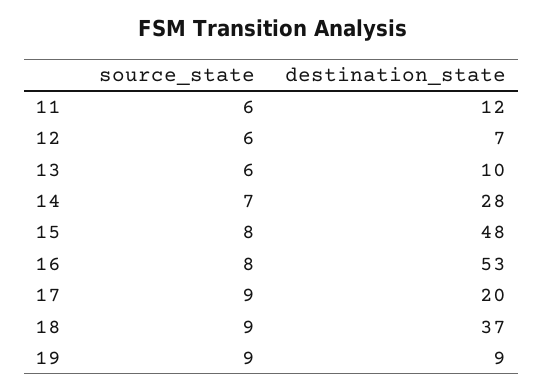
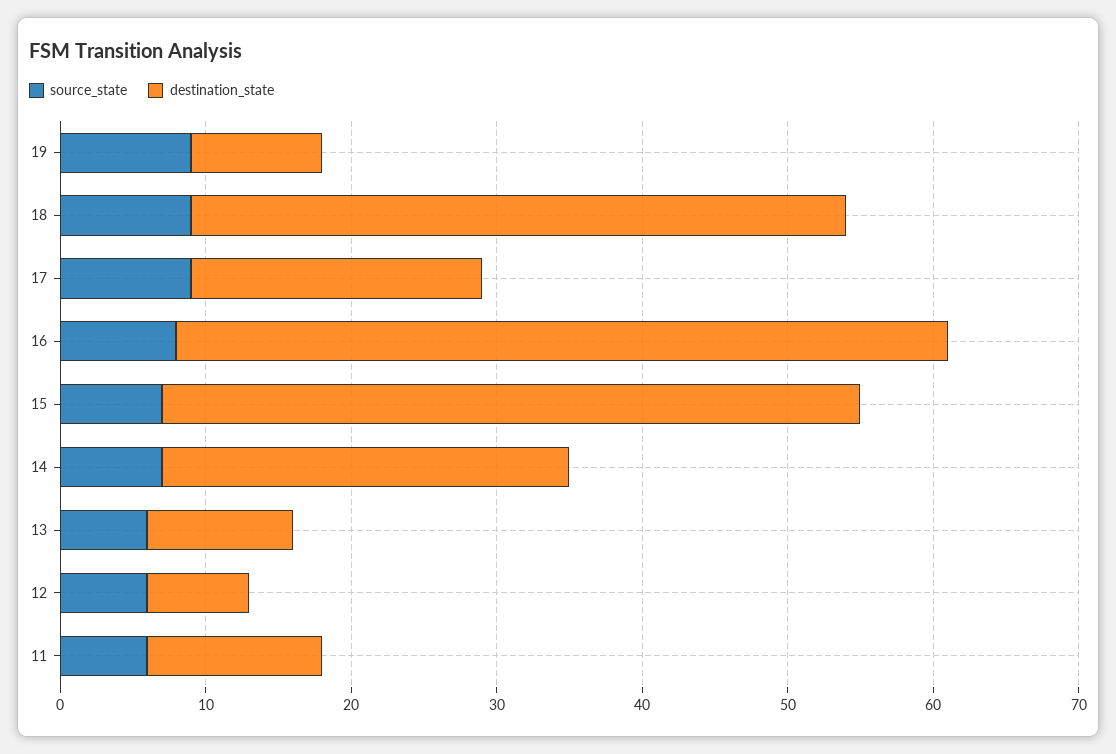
source_state, 15: 8 -> 7
destination_state, 18: 37 -> 45

